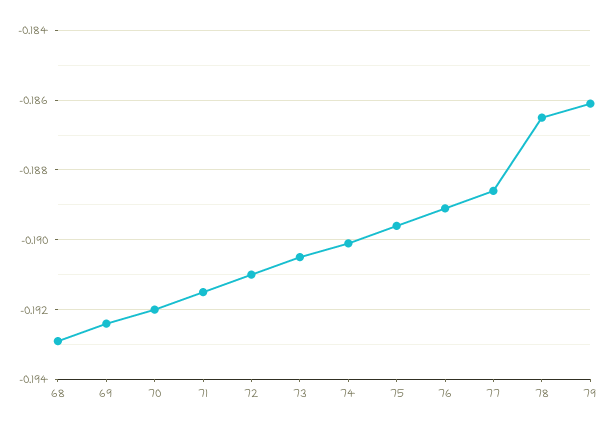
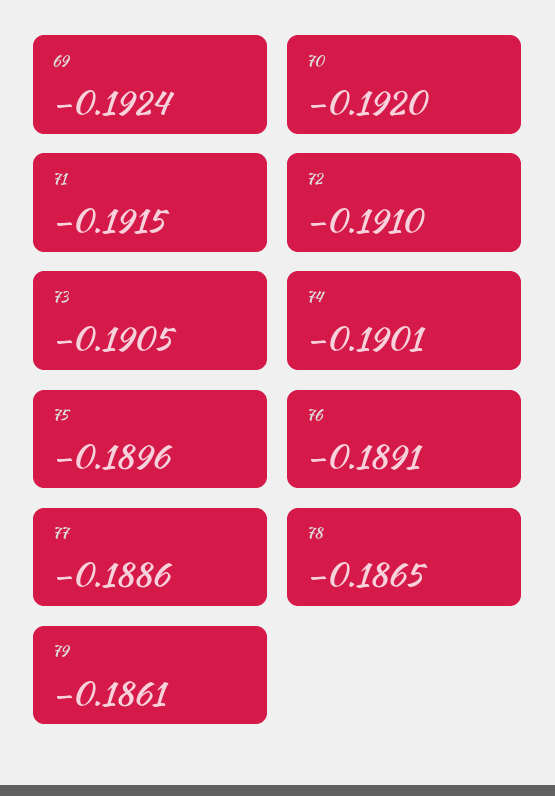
68: -0.193 -> none

